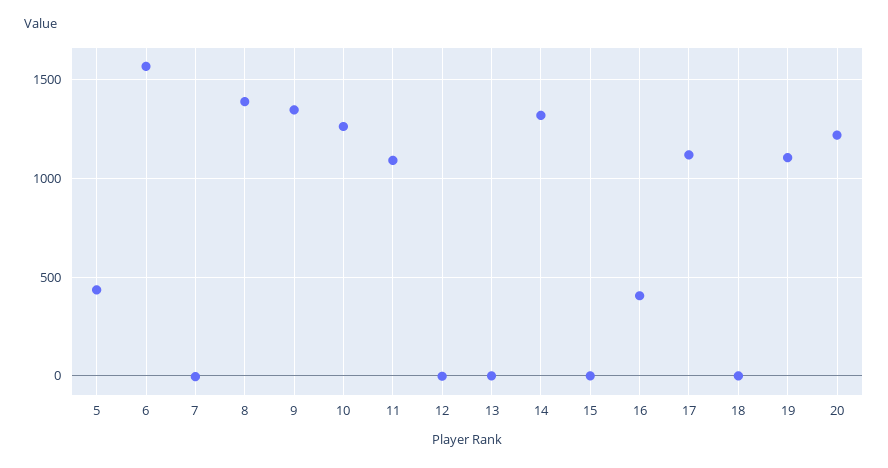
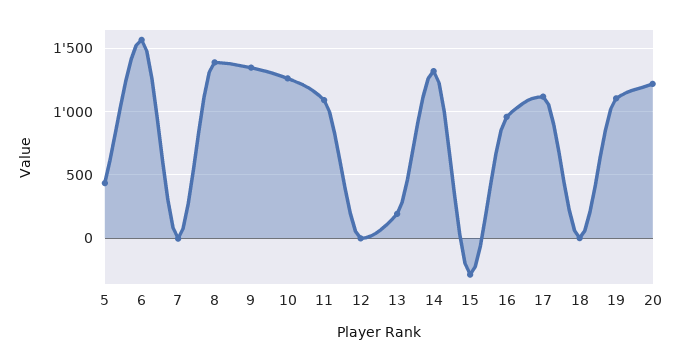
13: 0 -> 200
15: 0 -> -300
16: 400 -> 950

